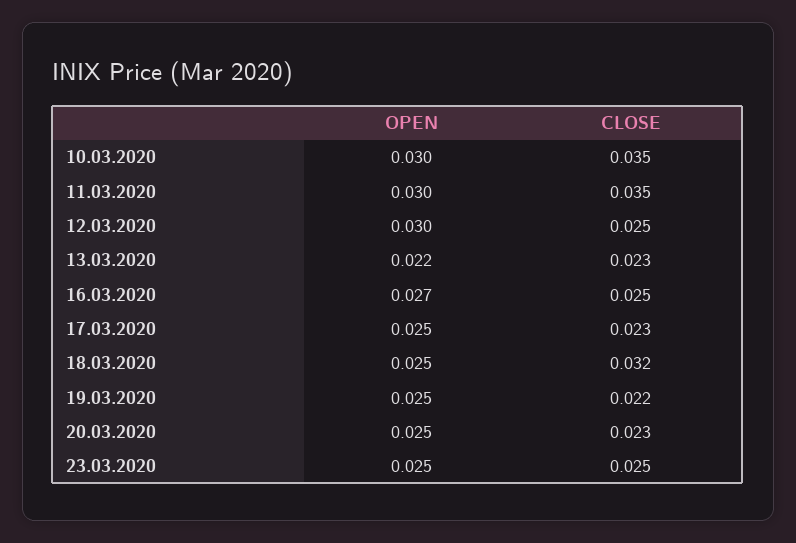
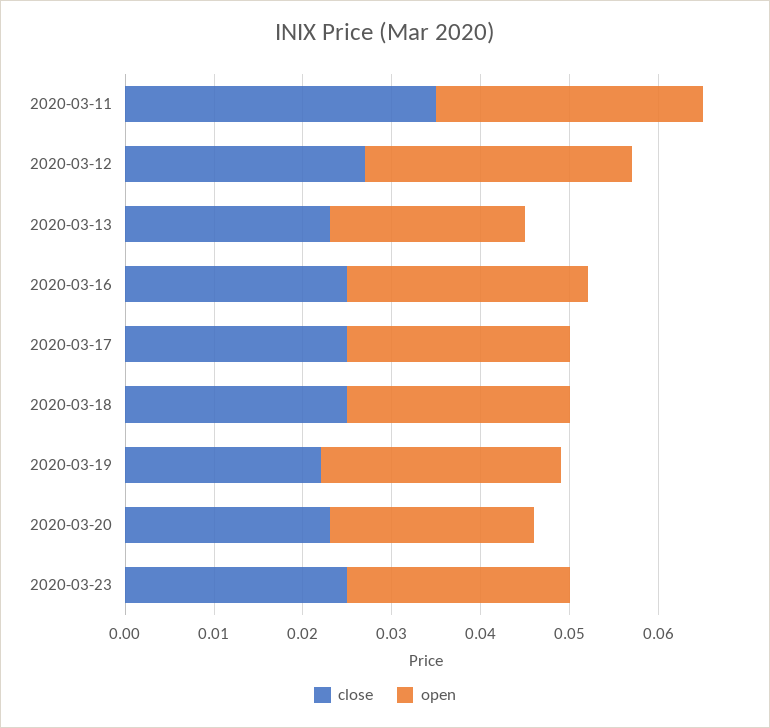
OPEN, 10.03.2020: 0.03 -> none
CLOSE, 10.03.2020: 0.035 -> none
CLOSE, 12.03.2020: 0.025 -> 0.027
CLOSE, 17.03.2020: 0.023 -> 0.025
CLOSE, 18.03.2020: 0.032 -> 0.025
OPEN, 19.03.2020: 0.025 -> 0.027
OPEN, 20.03.2020: 0.025 -> 0.023

